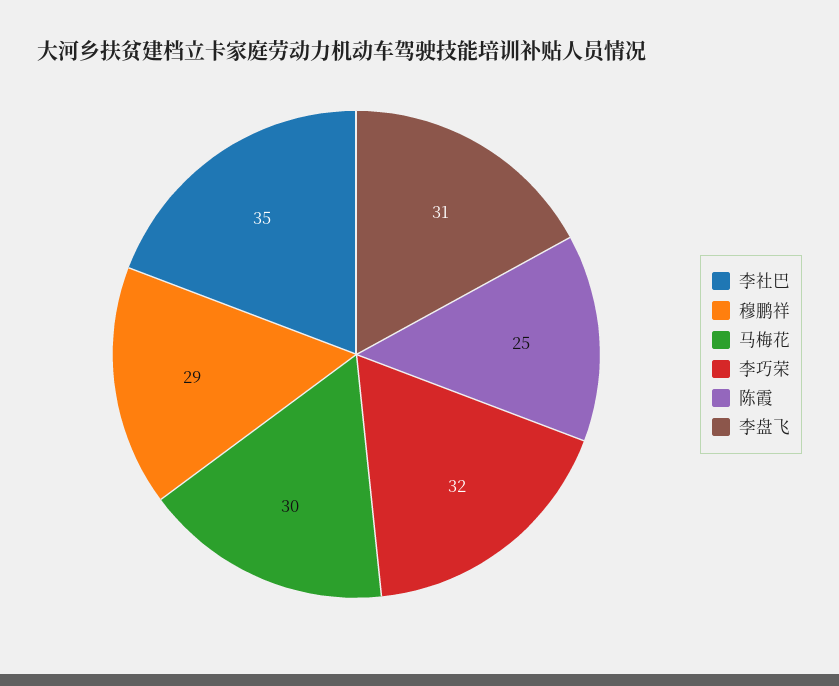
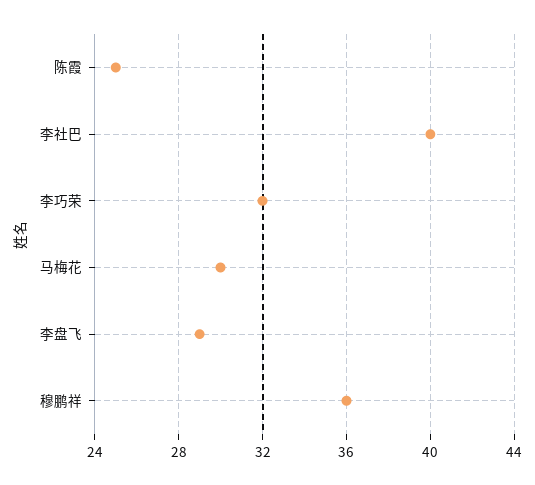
李社巴: 35 -> 40
穆鹏祥: 29 -> 36
李盘飞: 31 -> 29

